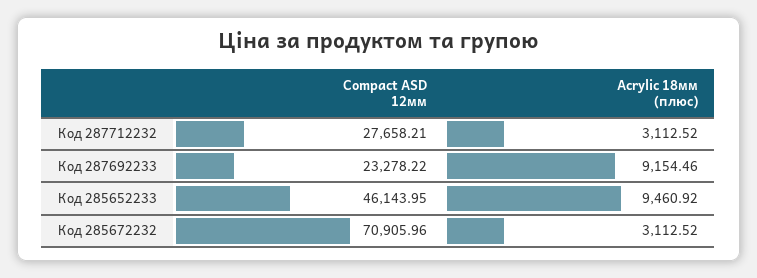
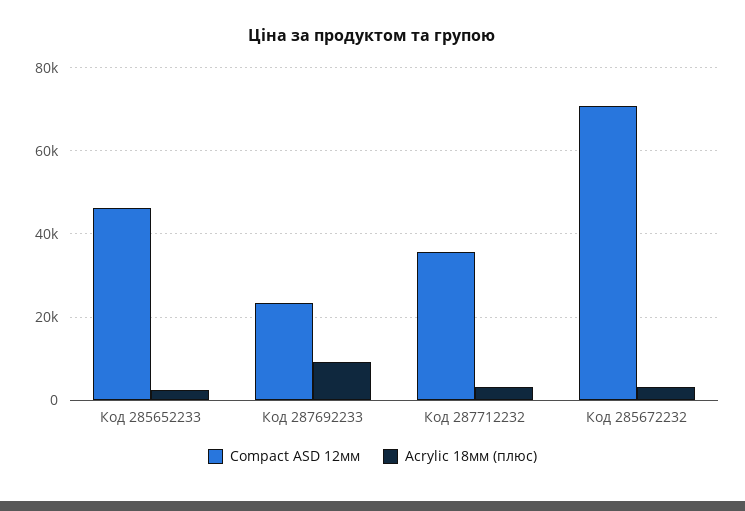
Compact ASD 12мм, Код 287712232: 27658.21 -> 36000
Acrylic 18мм (плюс), Код 285652233: 9460.92 -> 2000

